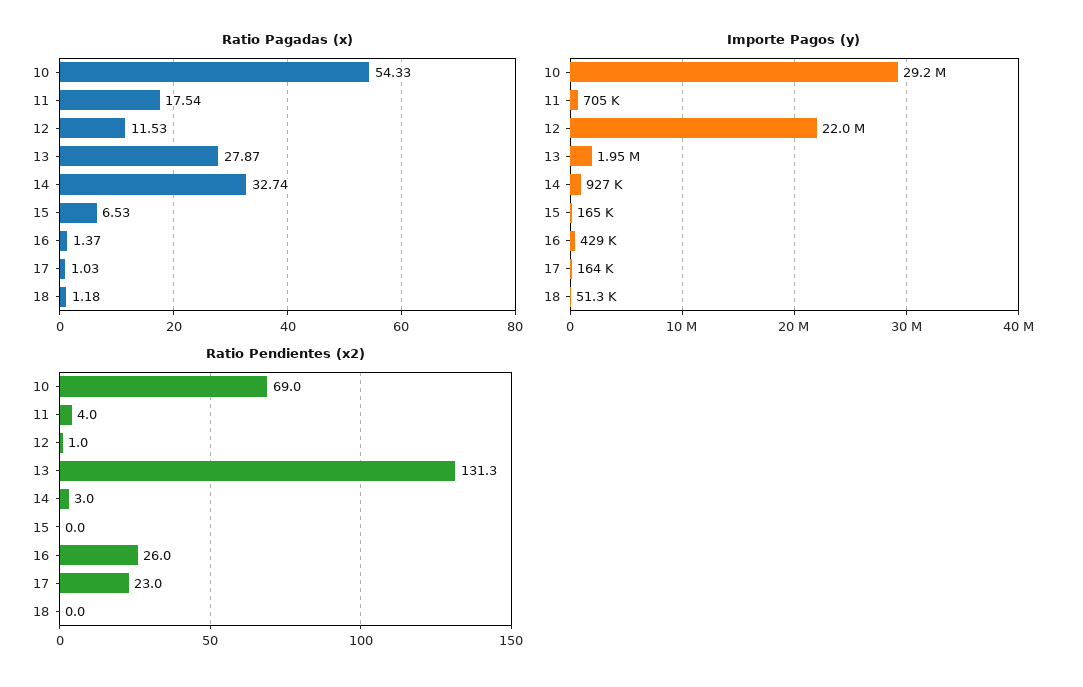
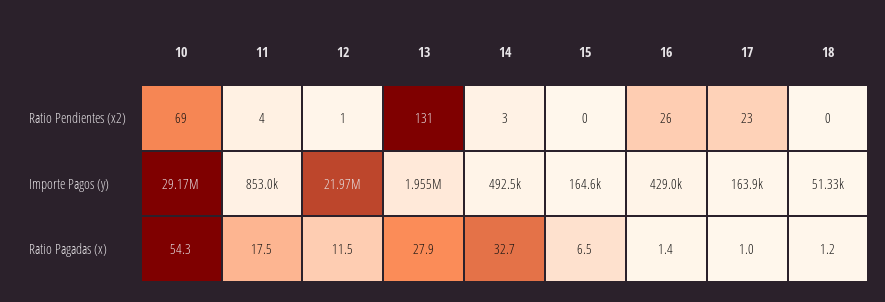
Importe Pagos (y), 11: 705000 -> 853000
Importe Pagos (y), 14: 927000 -> 492500

